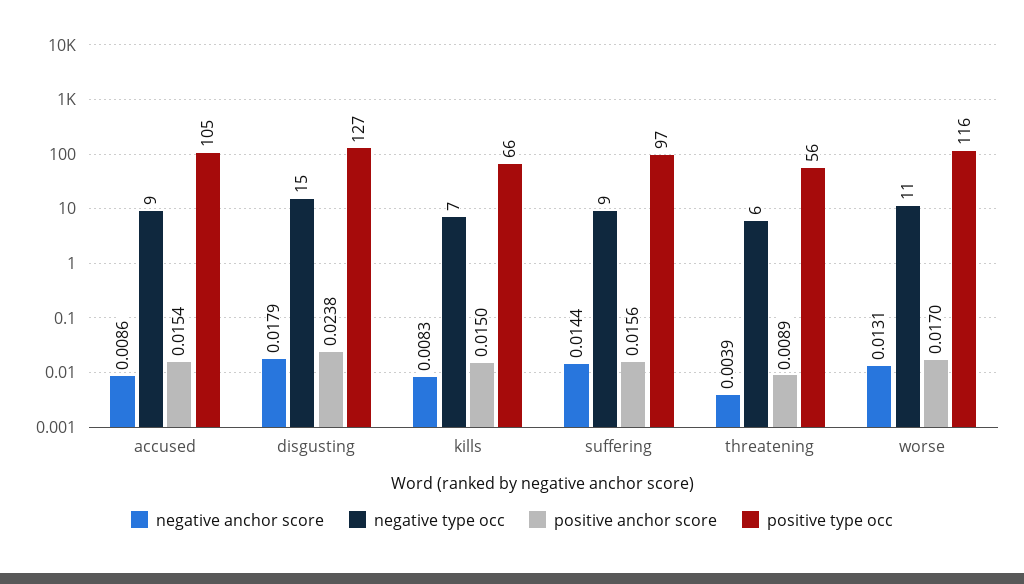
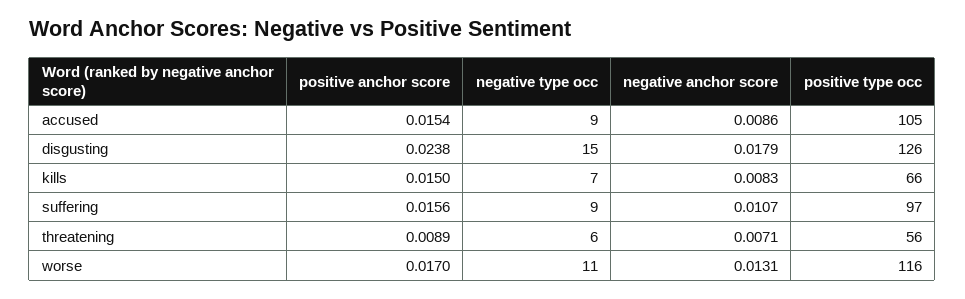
positive type occ, disgusting: 127 -> 126
negative anchor score, suffering: 0.0144 -> 0.0107
negative anchor score, threatening: 0.0039 -> 0.0071

